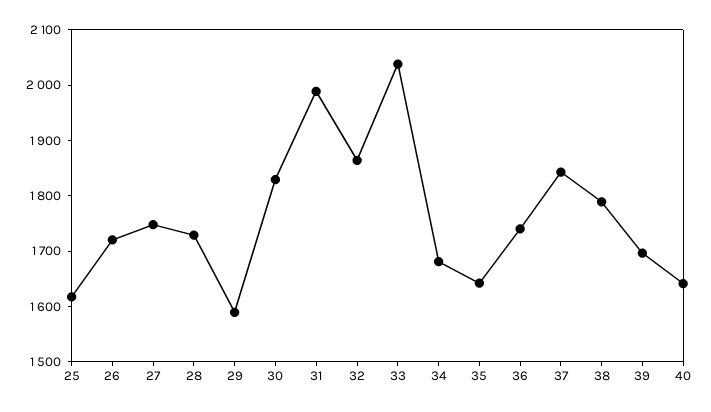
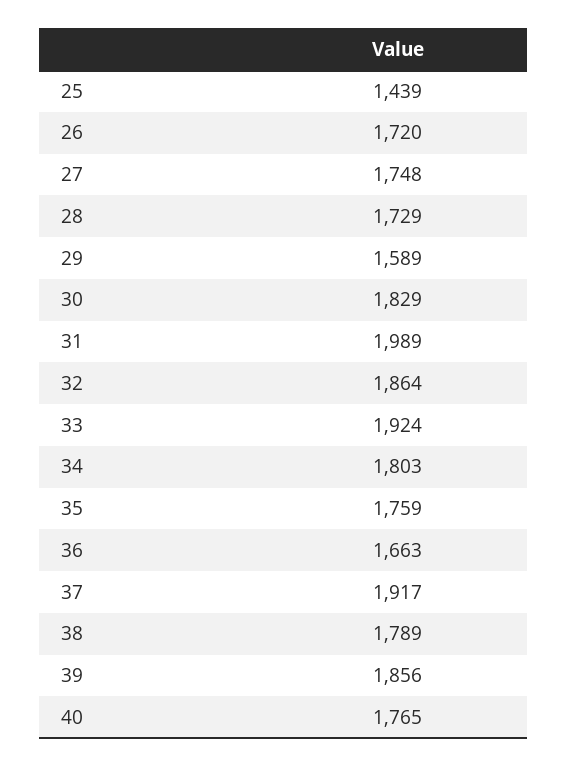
25: 1620 -> 1439
33: 2040 -> 1924
34: 1680 -> 1803
35: 1640 -> 1759
36: 1740 -> 1663
37: 1840 -> 1917
39: 1700 -> 1856
40: 1640 -> 1765

